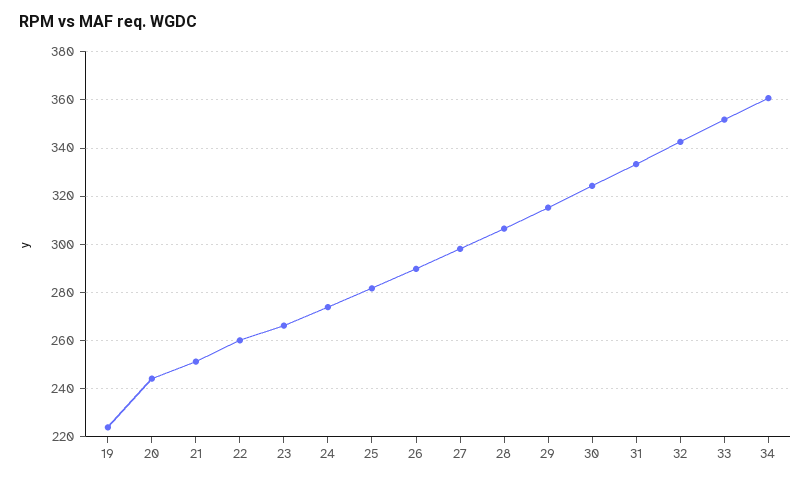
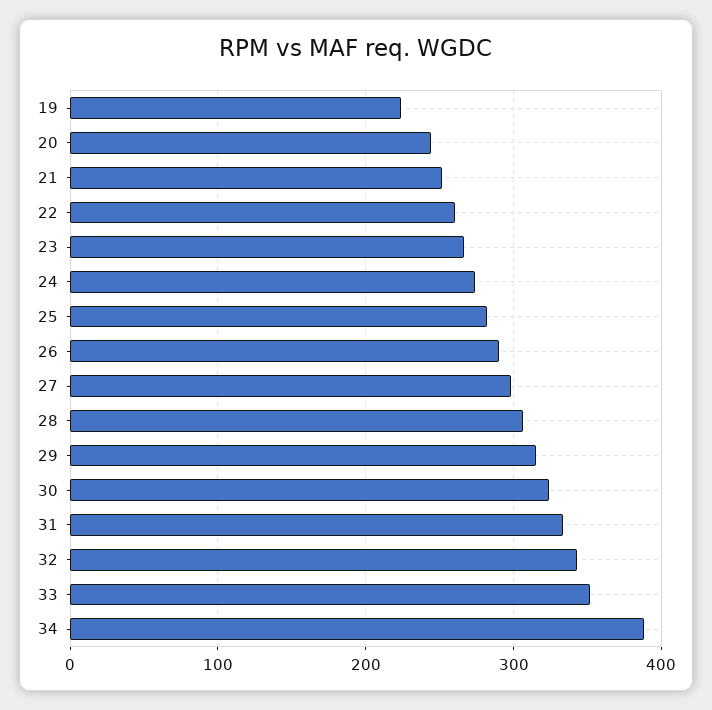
34: 360 -> 390

